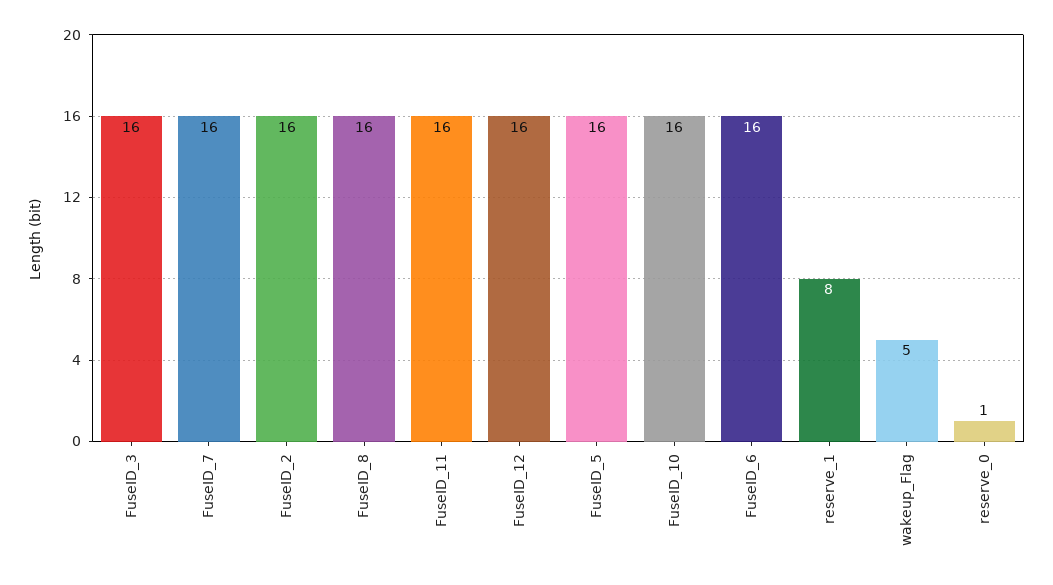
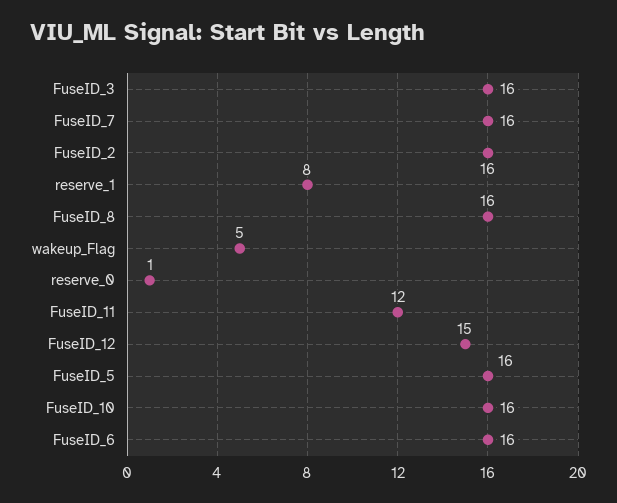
FuseID_11: 16 -> 12
FuseID_12: 16 -> 15

